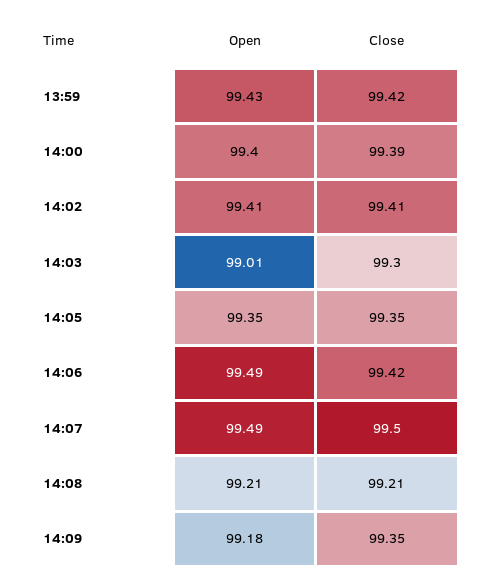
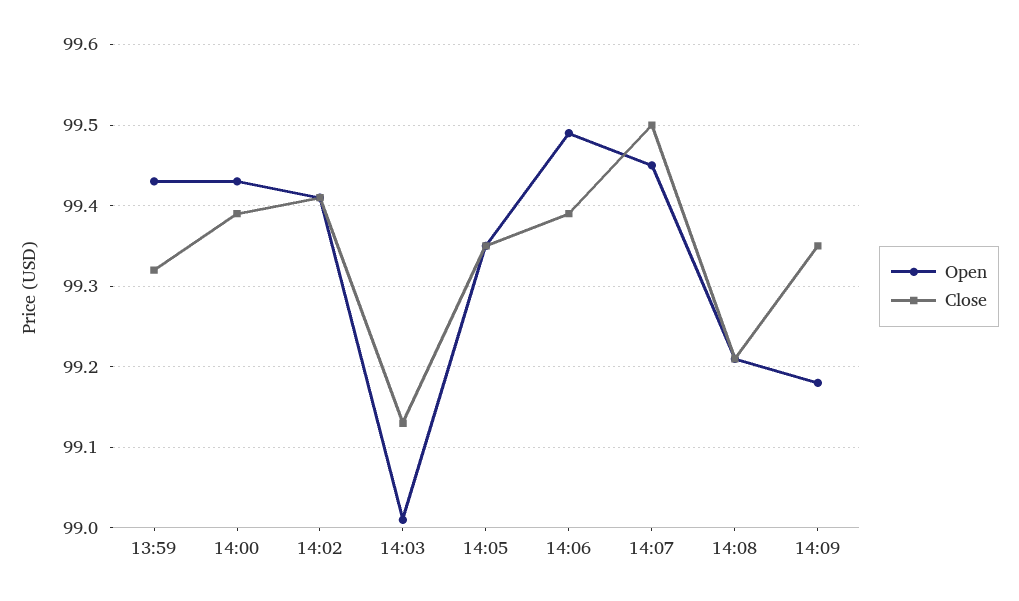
Close, 13:59: 99.42 -> 99.32
Open, 14:00: 99.4 -> 99.43
Close, 14:03: 99.3 -> 99.13
Close, 14:06: 99.42 -> 99.39
Open, 14:07: 99.49 -> 99.45

